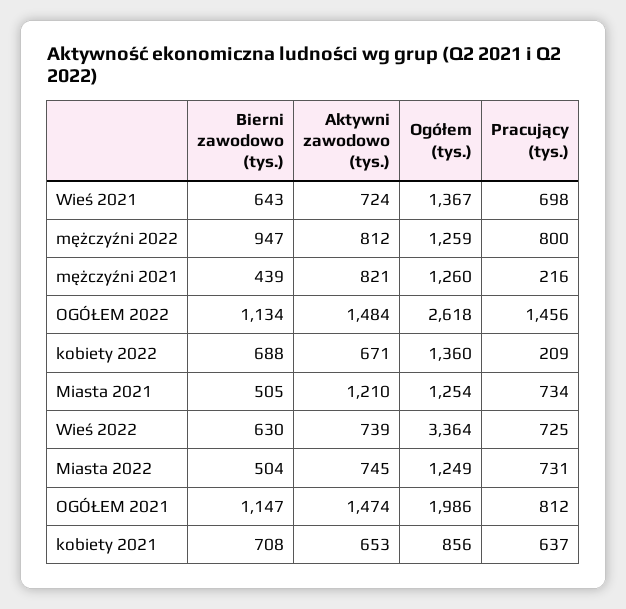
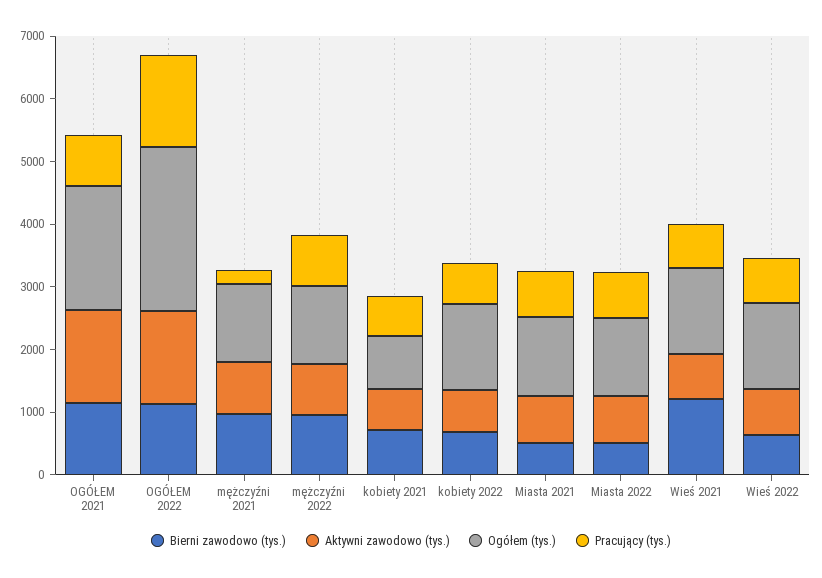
Bierni zawodowo (tys.), Wieś 2021: 643 -> 1200
Bierni zawodowo (tys.), mężczyźni 2021: 439 -> 1000
Pracujący (tys.), kobiety 2022: 209 -> 600
Aktywni zawodowo (tys.), Miasta 2021: 1210 -> 800
Ogółem (tys.), Wieś 2022: 3364 -> 1400

